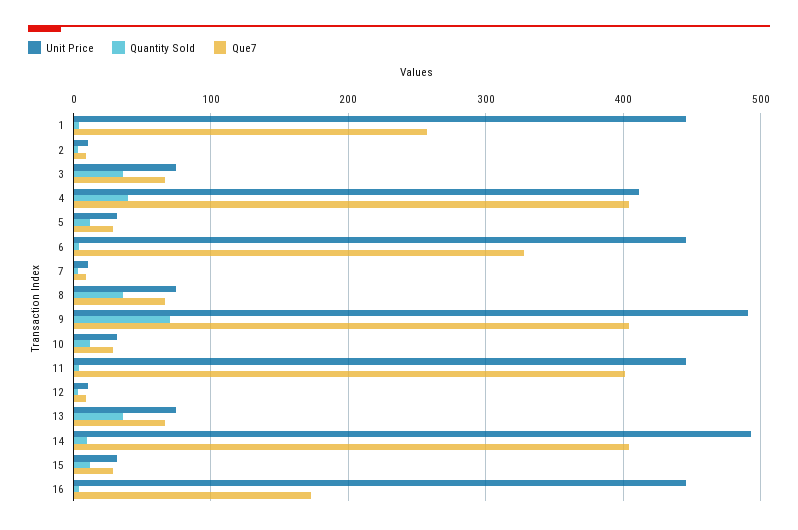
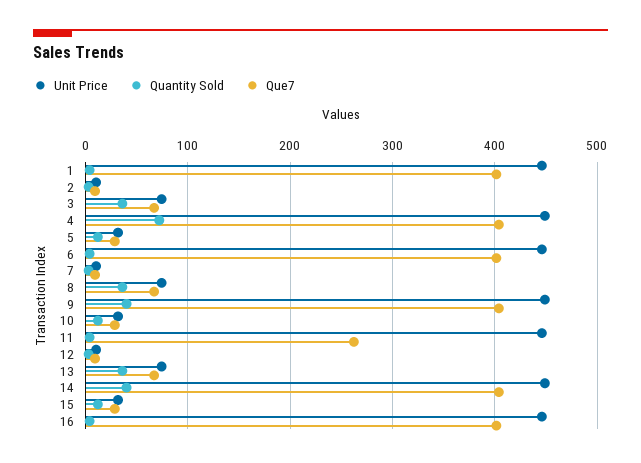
Que7, 1: 260 -> 400
Unit Price, 4: 410 -> 450
Quantity Sold, 4: 40 -> 70
Que7, 6: 330 -> 400
Unit Price, 9: 490 -> 450
Quantity Sold, 9: 70 -> 40
Que7, 11: 400 -> 260
Unit Price, 14: 490 -> 450
Quantity Sold, 14: 10 -> 40
Que7, 16: 170 -> 400

